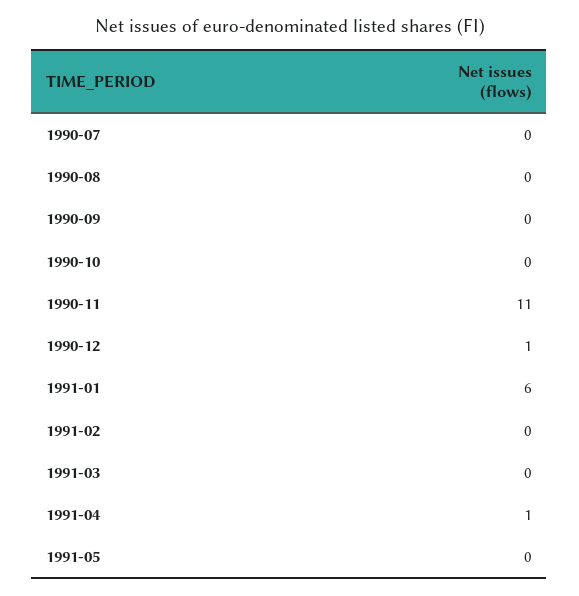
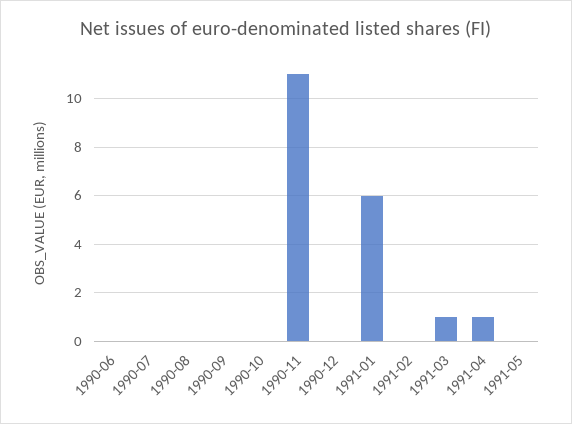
1990-12: 1 -> 0
1991-03: 0 -> 1
1990-06: none -> 0

